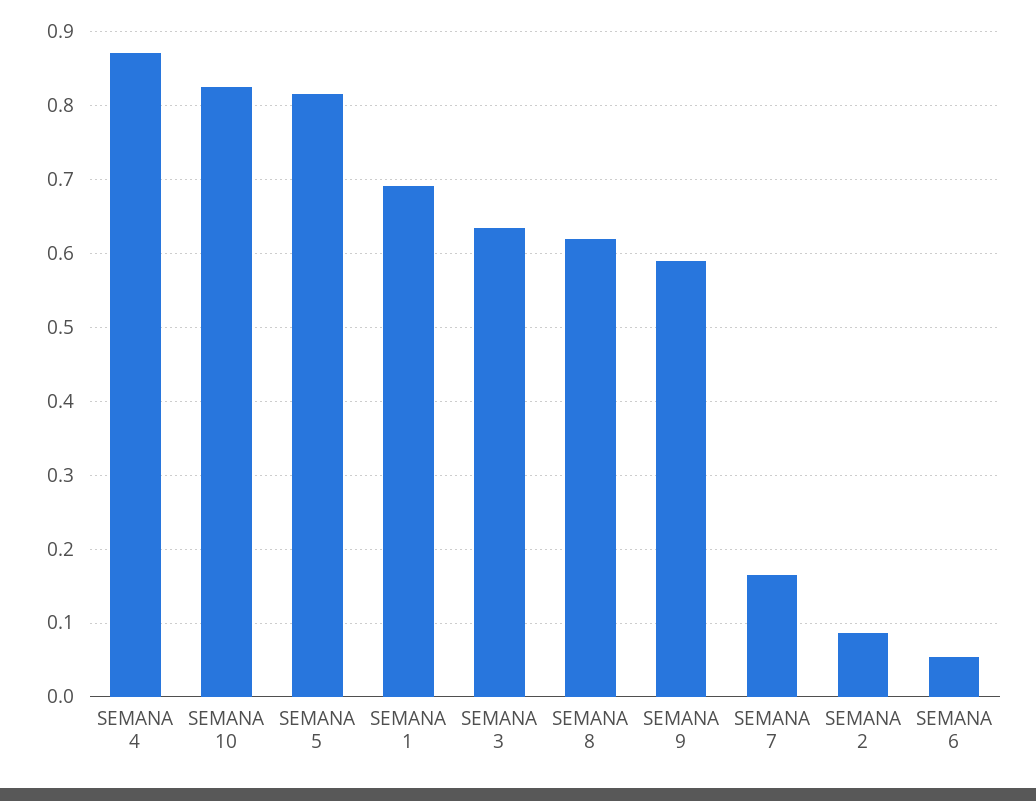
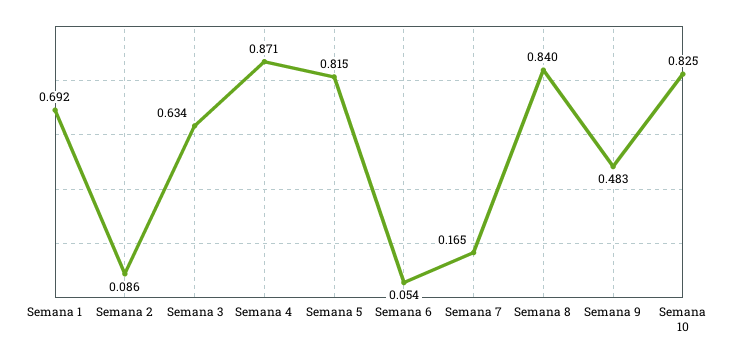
SEMANA 8: 0.62 -> 0.84
SEMANA 9: 0.59 -> 0.483

